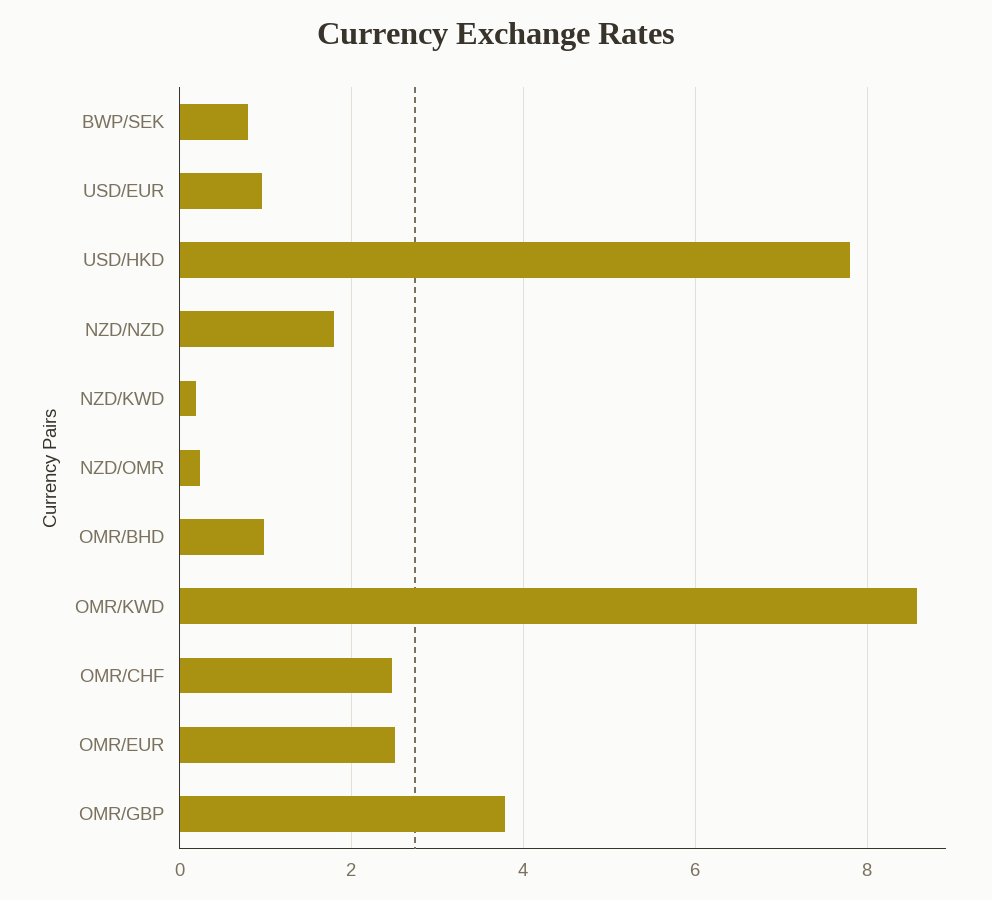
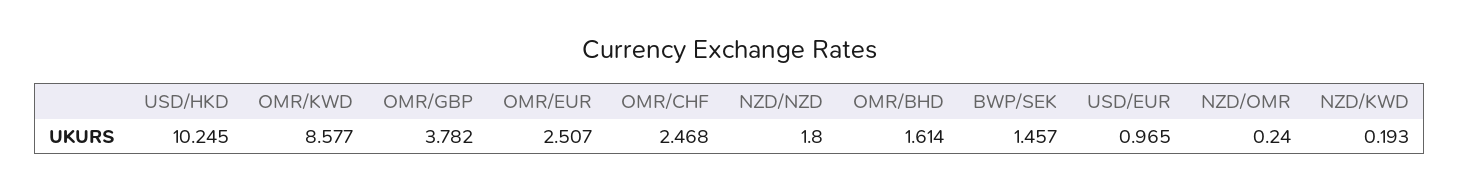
BWP/SEK: 0.8 -> 1.457
USD/HKD: 7.8 -> 10.245
OMR/BHD: 1 -> 1.614

